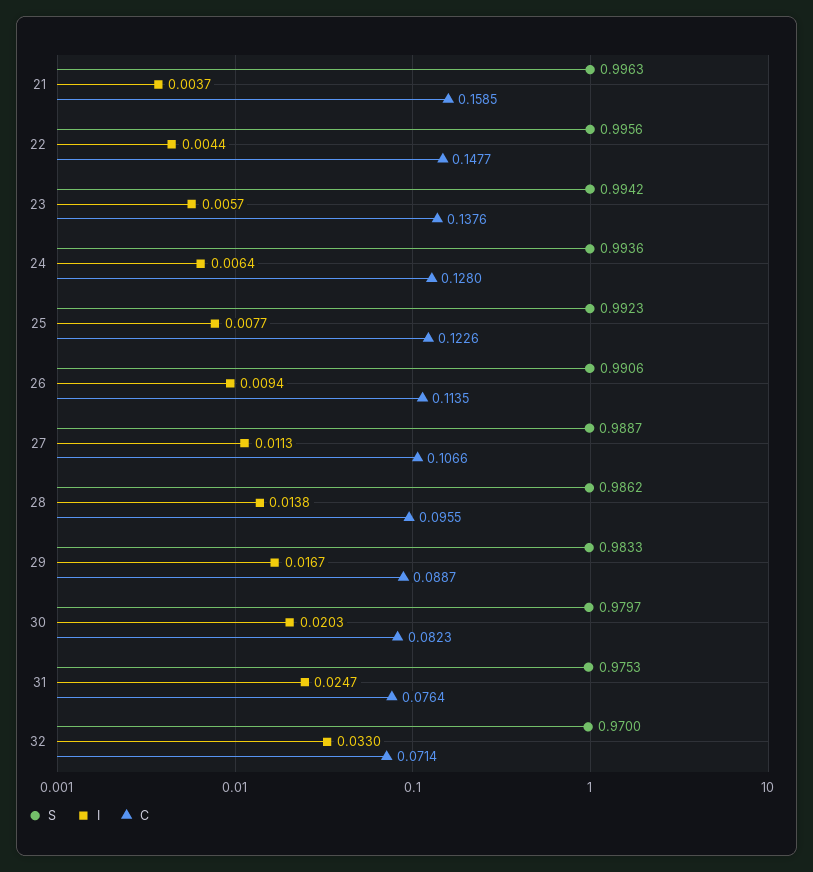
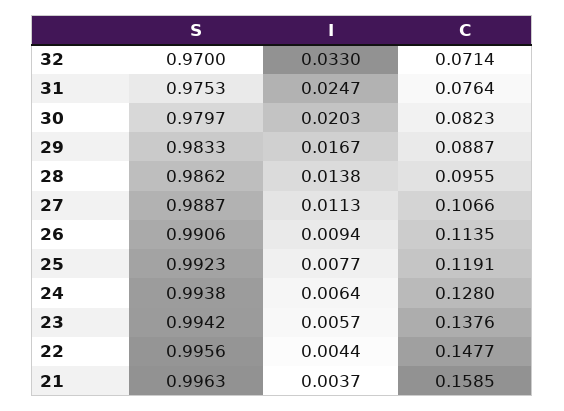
S, 24: 0.9936 -> 0.9938
C, 25: 0.1226 -> 0.1191

